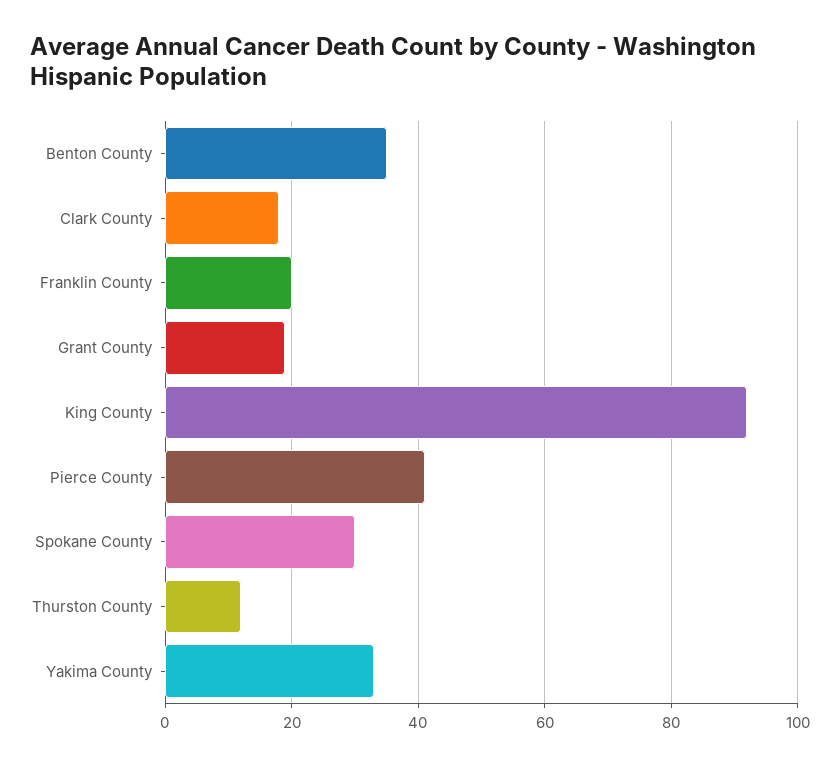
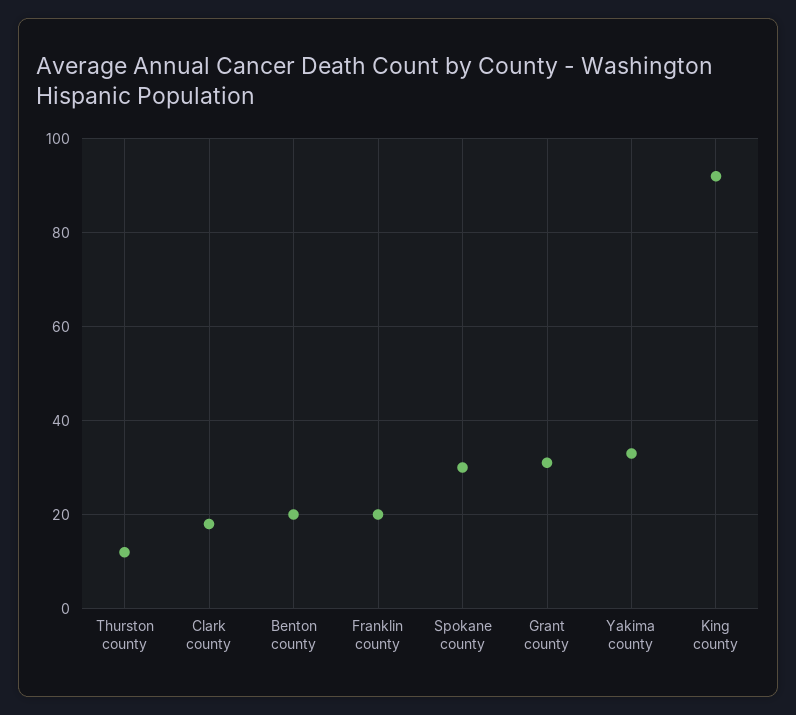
Benton County: 35 -> 20
Grant County: 20 -> 30
Pierce County: 40 -> none

